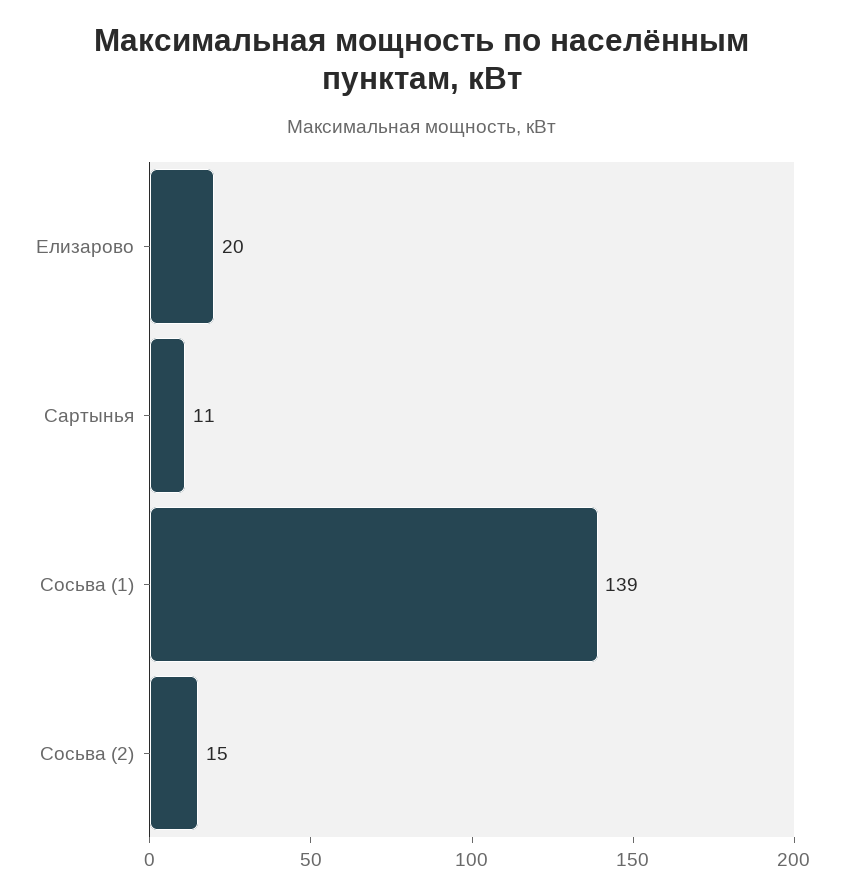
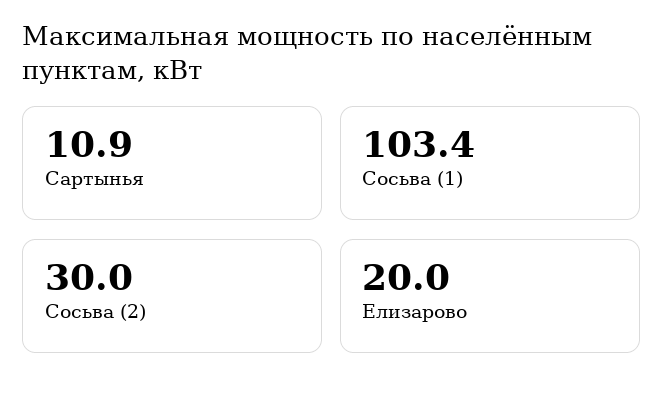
Сосьва (1): 139 -> 103.4
Сосьва (2): 15 -> 30

